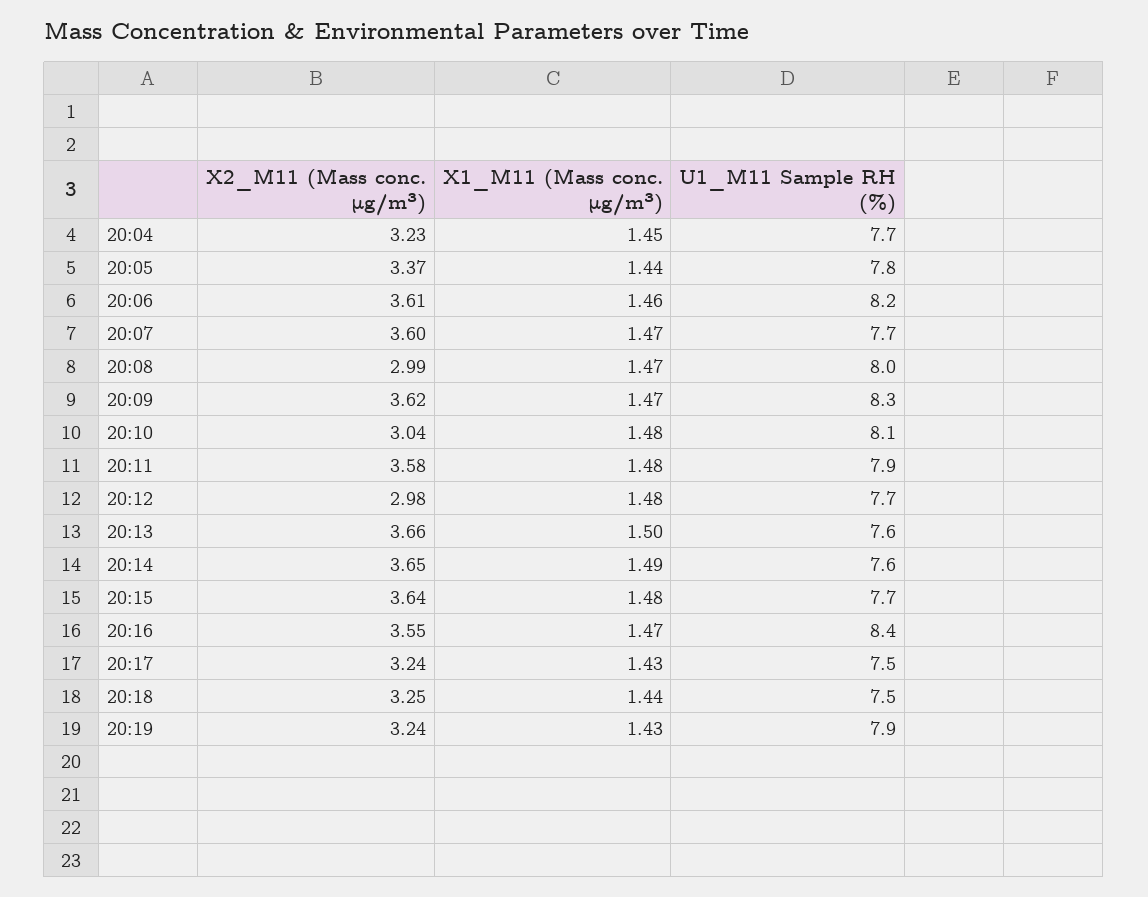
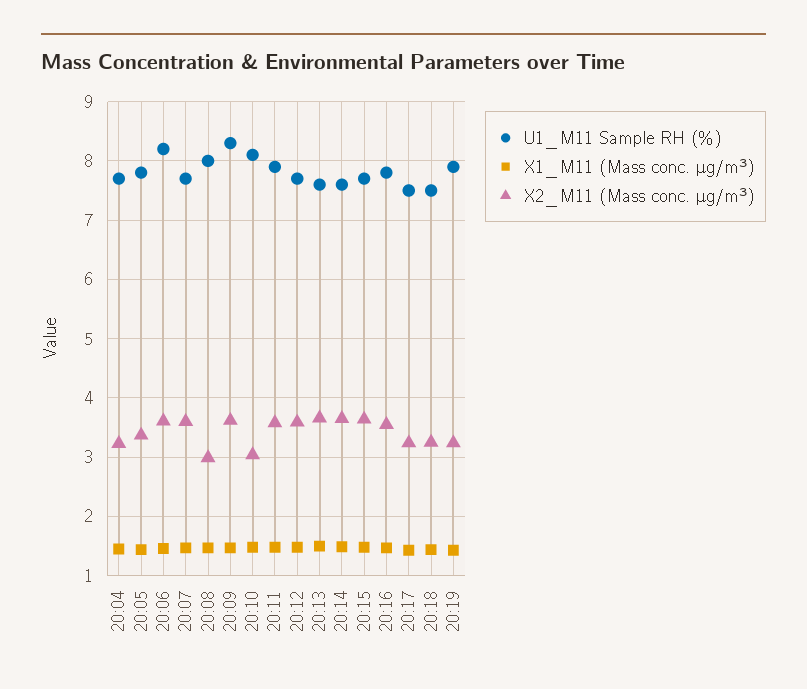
X2_M11 (Mass conc. μg/m³), 20:12: 2.98 -> 3.6
U1_M11 Sample RH (%), 20:16: 8.4 -> 7.8

